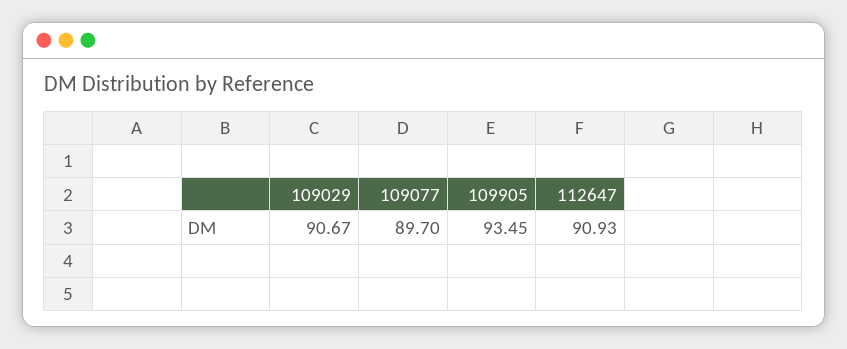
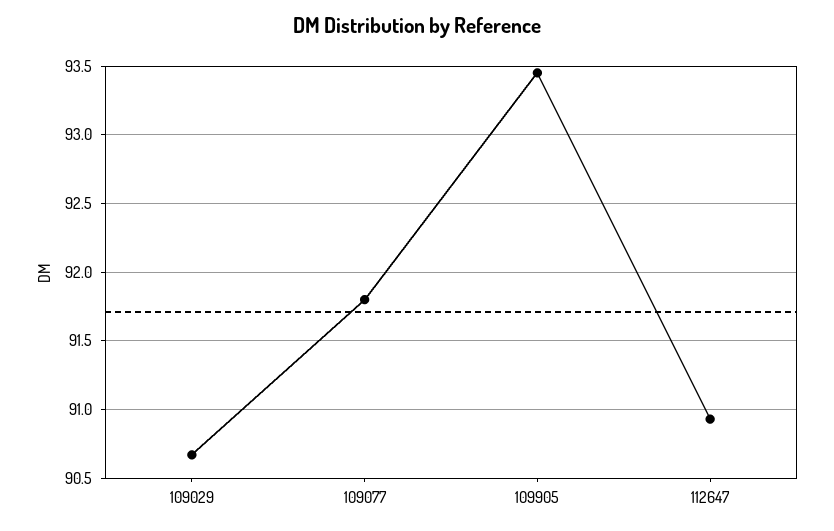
109077: 89.7 -> 91.8

